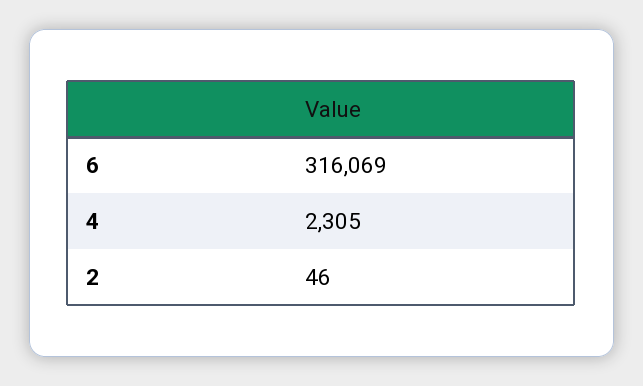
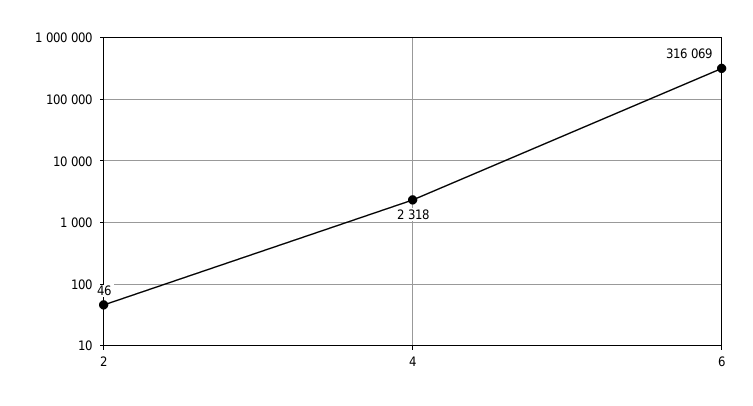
4: 2305 -> 2318

